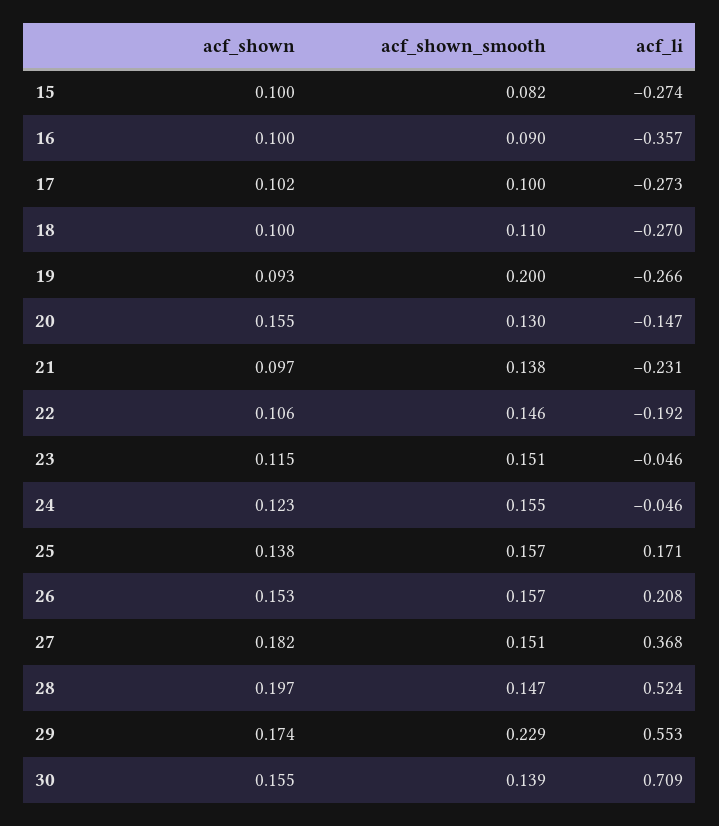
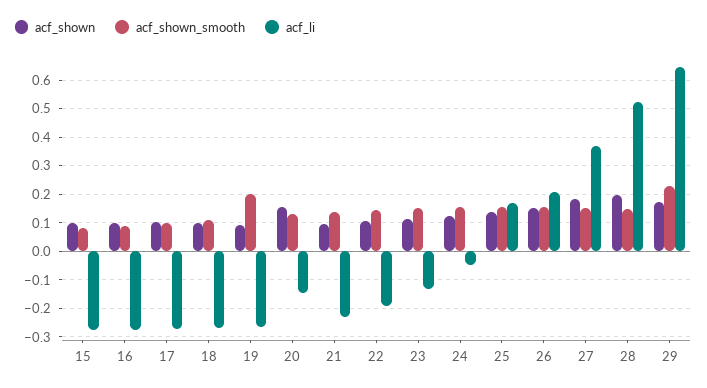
acf_li, 16: -0.357 -> -0.275
acf_li, 23: -0.046 -> -0.125
acf_li, 29: 0.553 -> 0.65
acf_shown, 30: 0.155 -> none
acf_shown_smooth, 30: 0.139 -> none
acf_li, 30: 0.709 -> none

